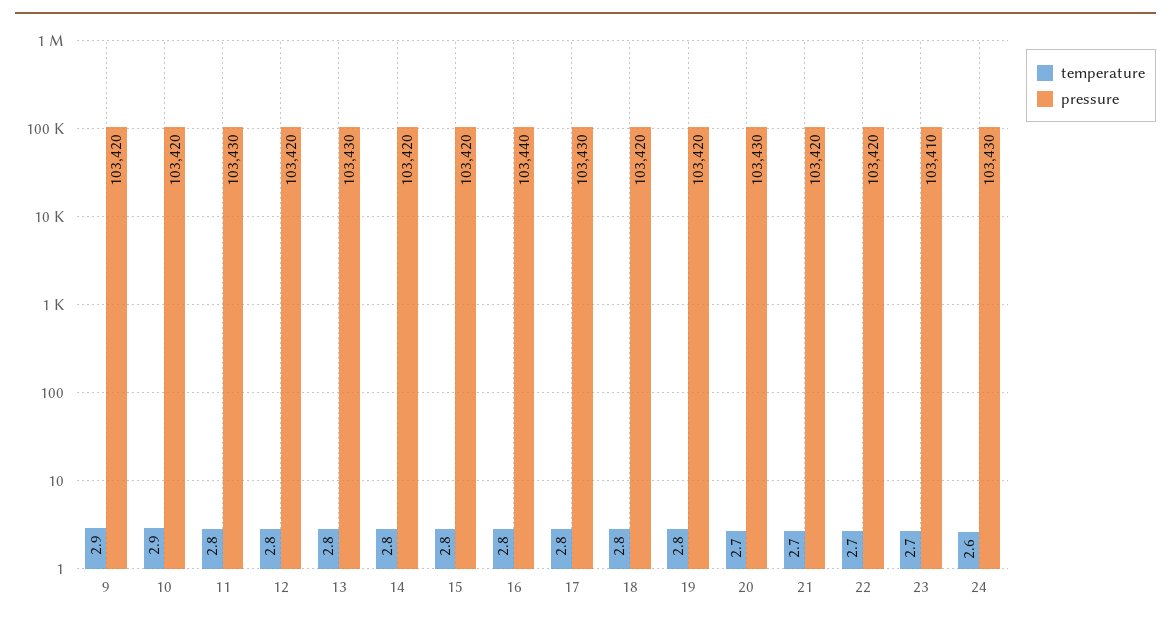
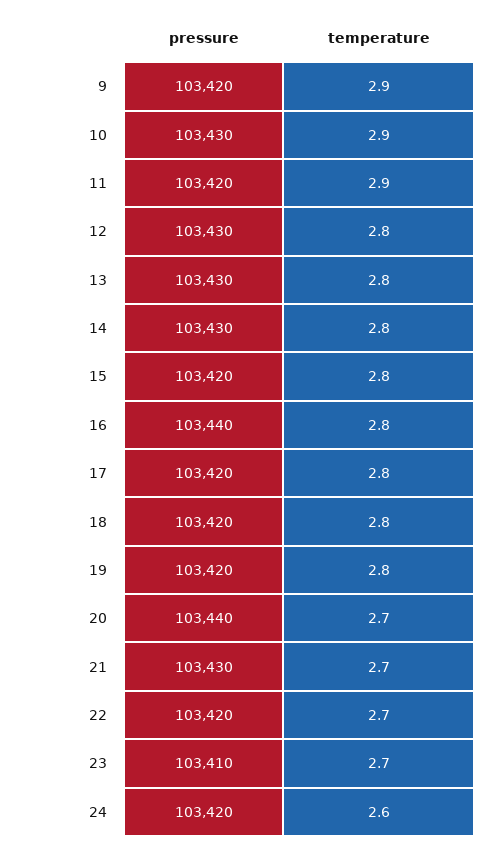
pressure, 10: 103420 -> 103430
temperature, 11: 2.8 -> 2.9
pressure, 11: 103430 -> 103420
pressure, 12: 103420 -> 103430
pressure, 14: 103420 -> 103430
pressure, 17: 103430 -> 103420
pressure, 20: 103430 -> 103440
pressure, 21: 103420 -> 103430
pressure, 24: 103430 -> 103420

